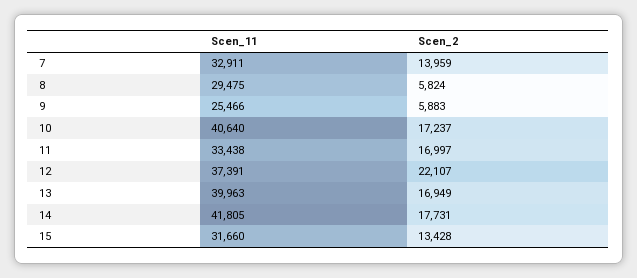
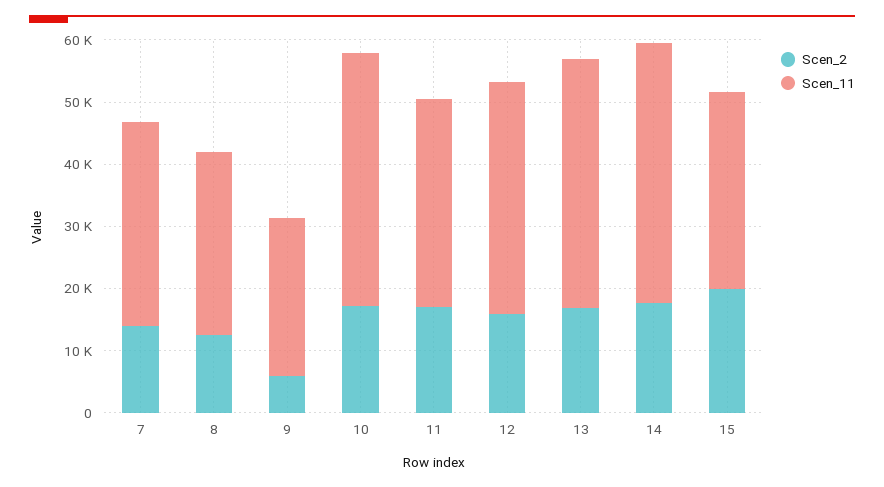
Scen_2, 8: 5824 -> 12000
Scen_2, 12: 22107 -> 16000
Scen_2, 15: 13428 -> 20000

